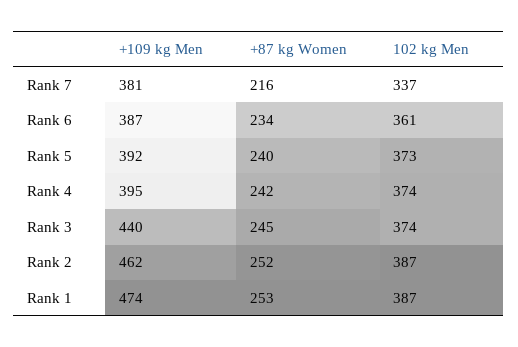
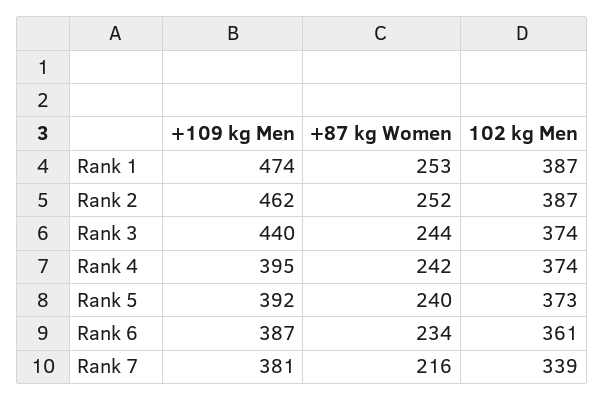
102 kg Men, Rank 7: 337 -> 339
+87 kg Women, Rank 3: 245 -> 244

